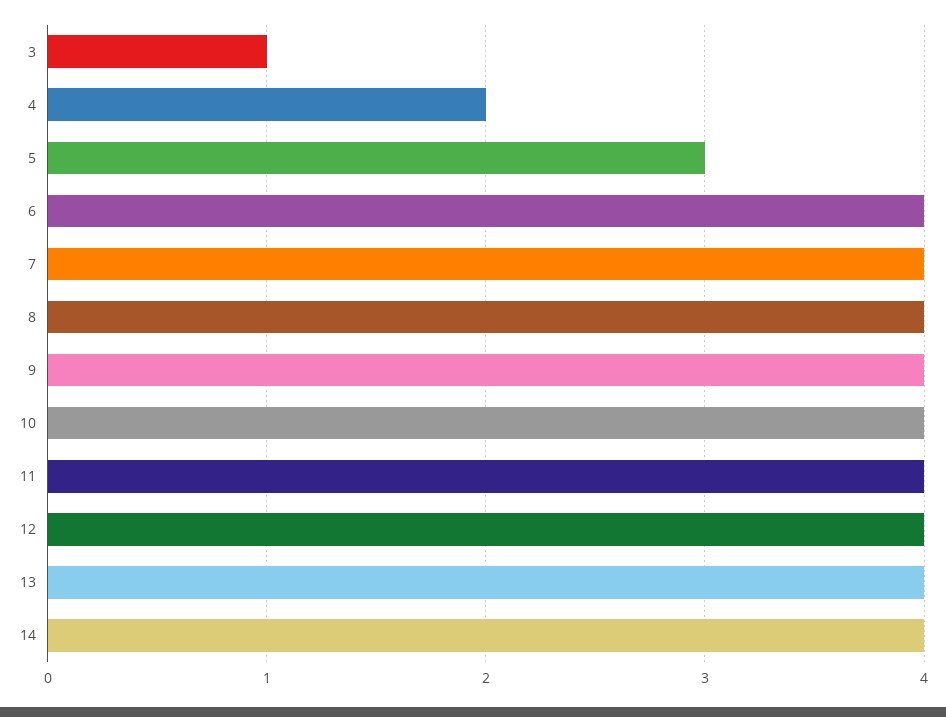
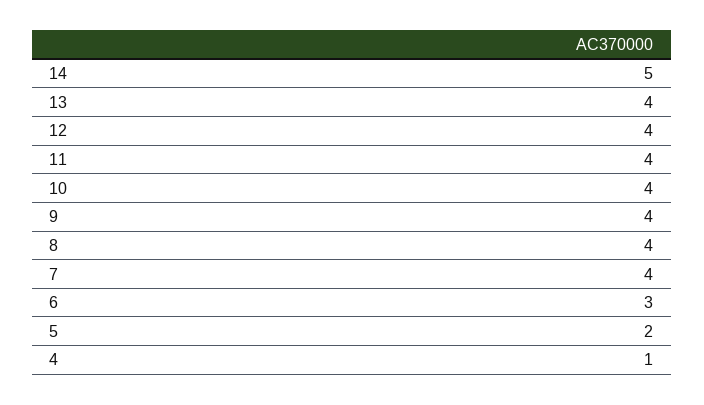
3: 1 -> none
4: 2 -> 1
5: 3 -> 2
6: 4 -> 3
14: 4 -> 5

